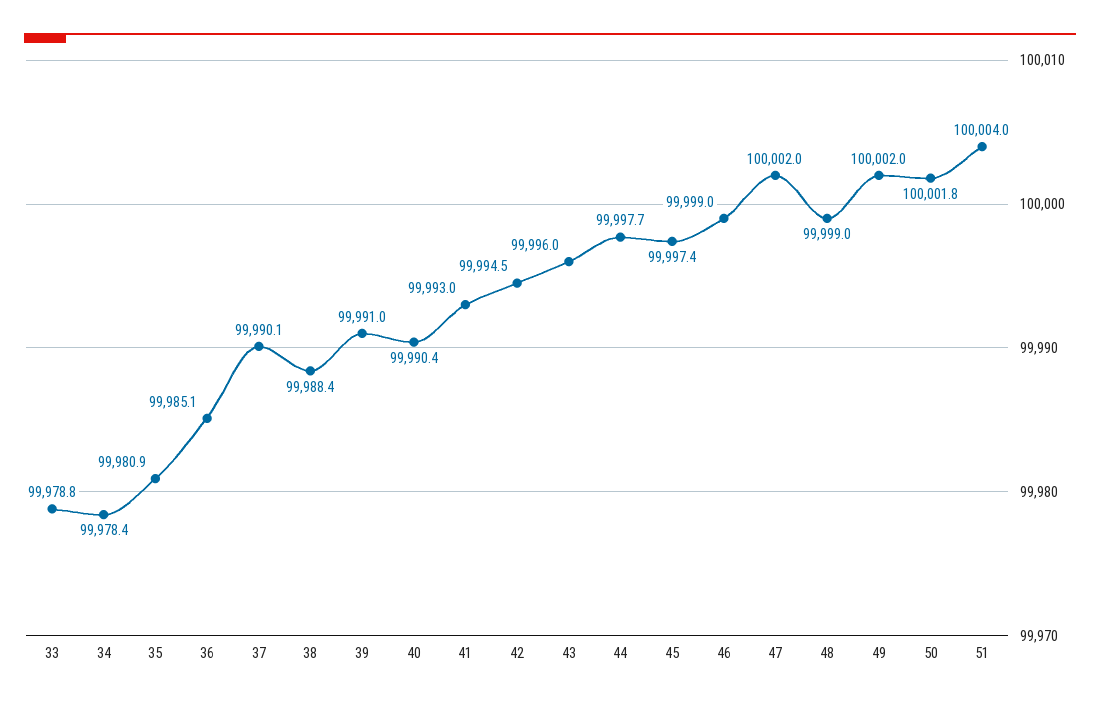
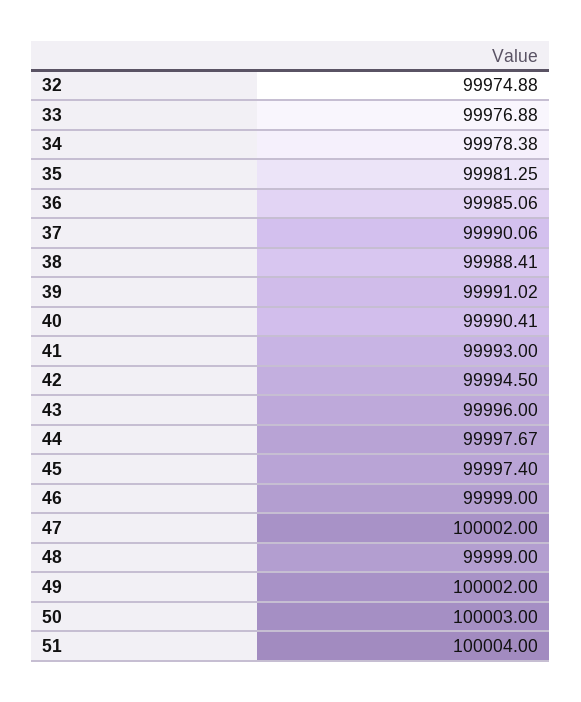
33: 99978.8 -> 99976.88
35: 99980.9 -> 99981.25
50: 100001.8 -> 100003
32: none -> 99974.88

